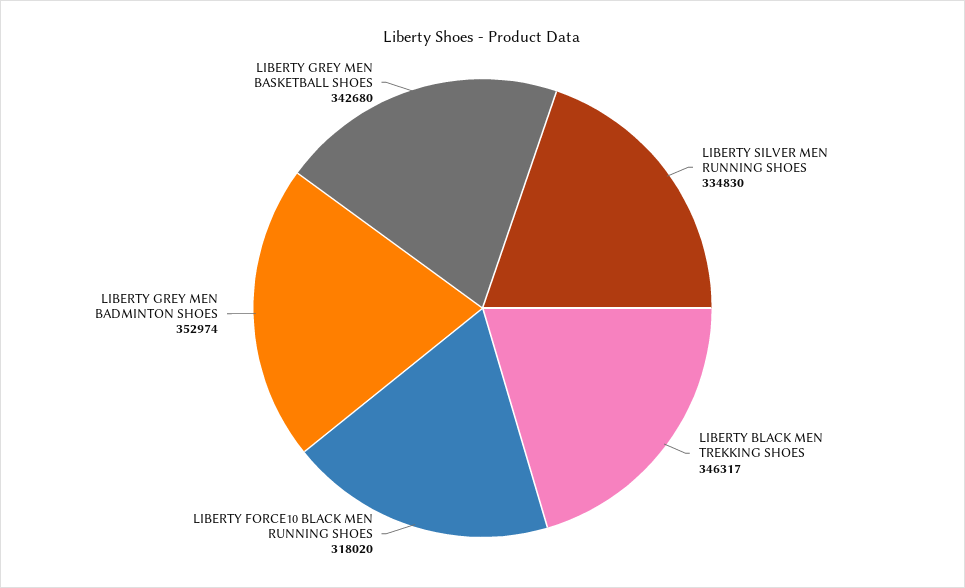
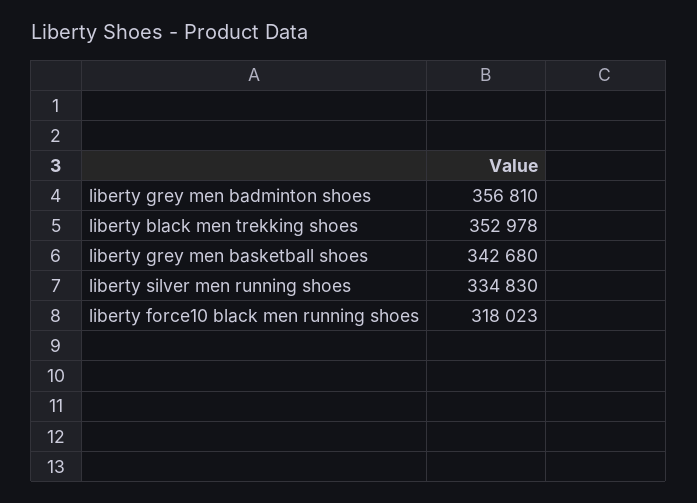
LIBERTY BLACK MEN TREKKING SHOES: 346317 -> 352978
LIBERTY FORCE10 BLACK MEN RUNNING SHOES: 318020 -> 318023
LIBERTY GREY MEN BADMINTON SHOES: 352974 -> 356810

